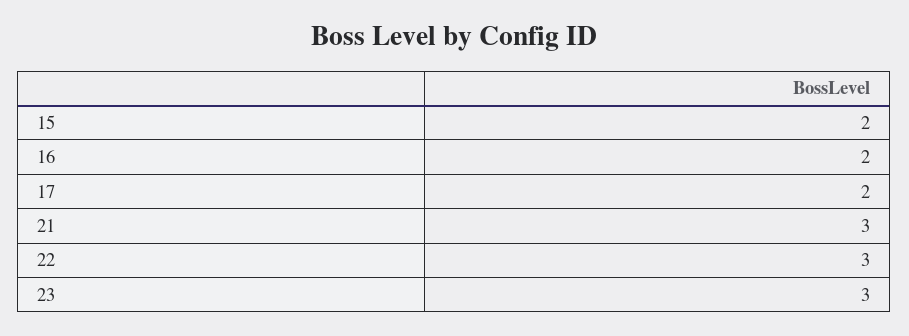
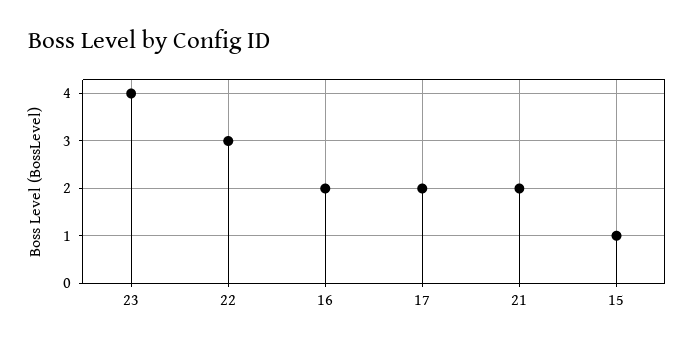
15: 2 -> 1
21: 3 -> 2
23: 3 -> 4

